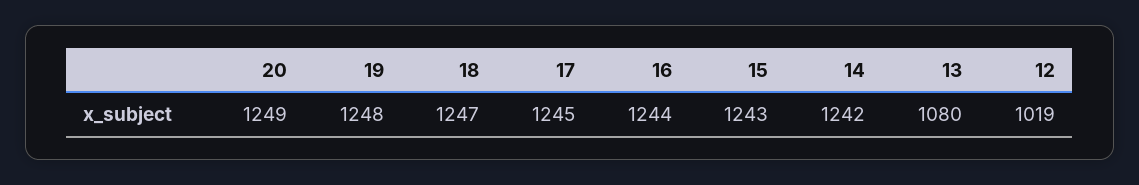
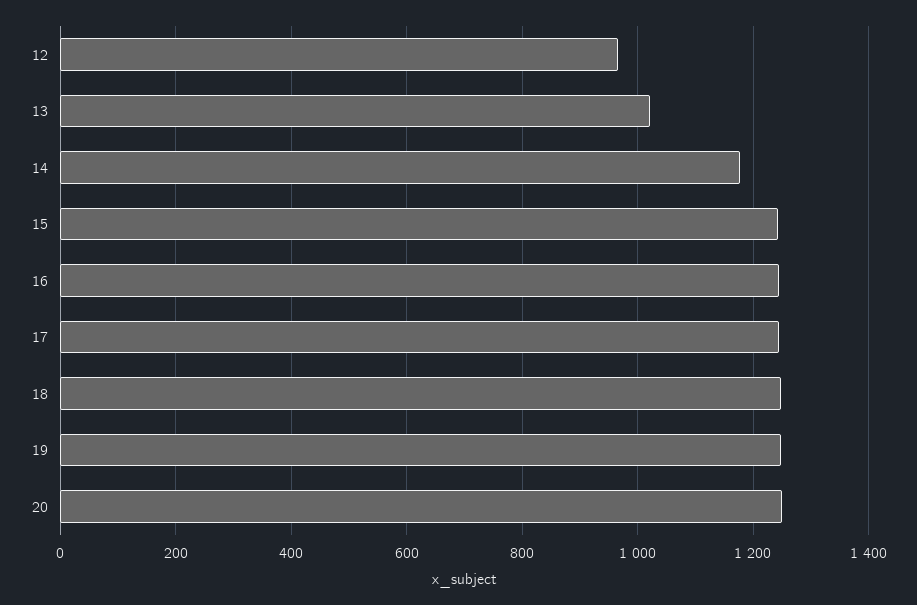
14: 1242 -> 1180
13: 1080 -> 1020
12: 1019 -> 960

